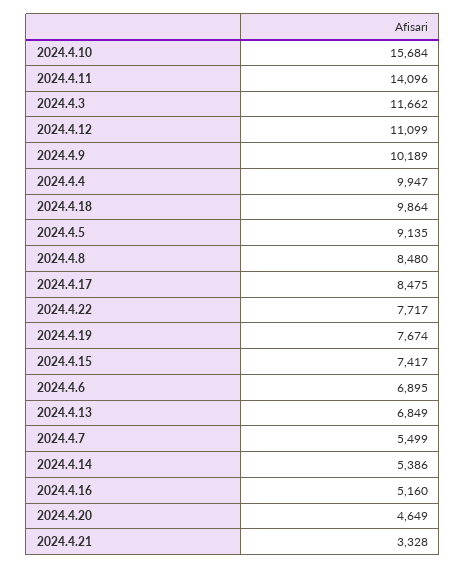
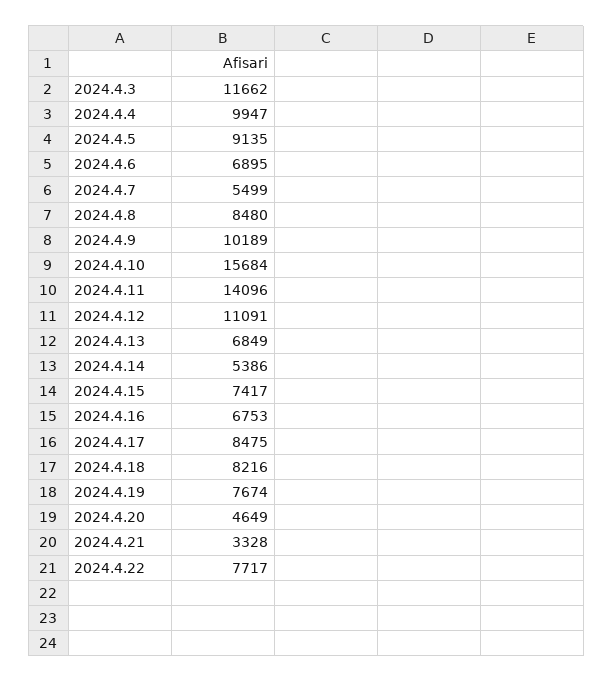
2024.4.12: 11099 -> 11091
2024.4.18: 9864 -> 8216
2024.4.16: 5160 -> 6753

